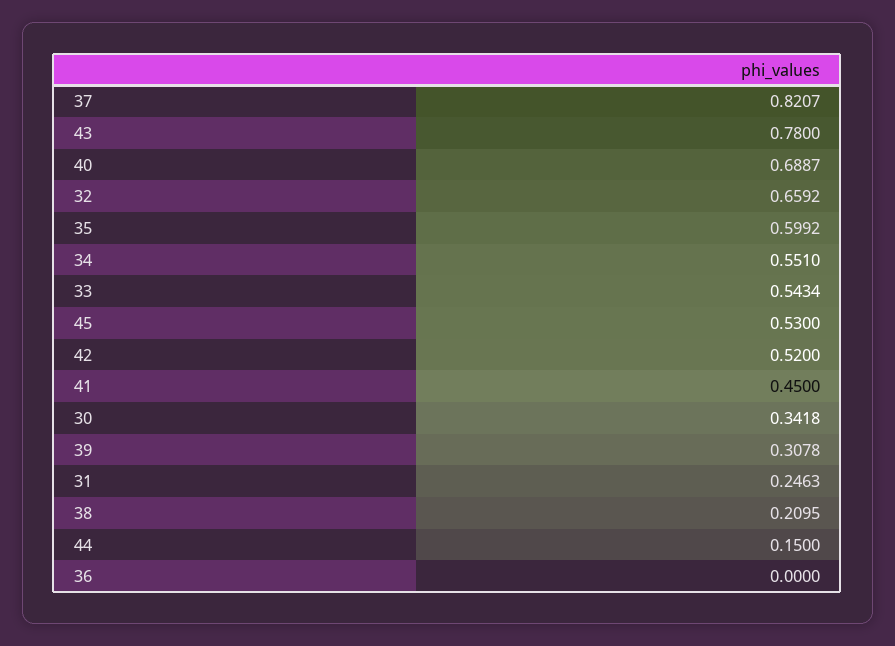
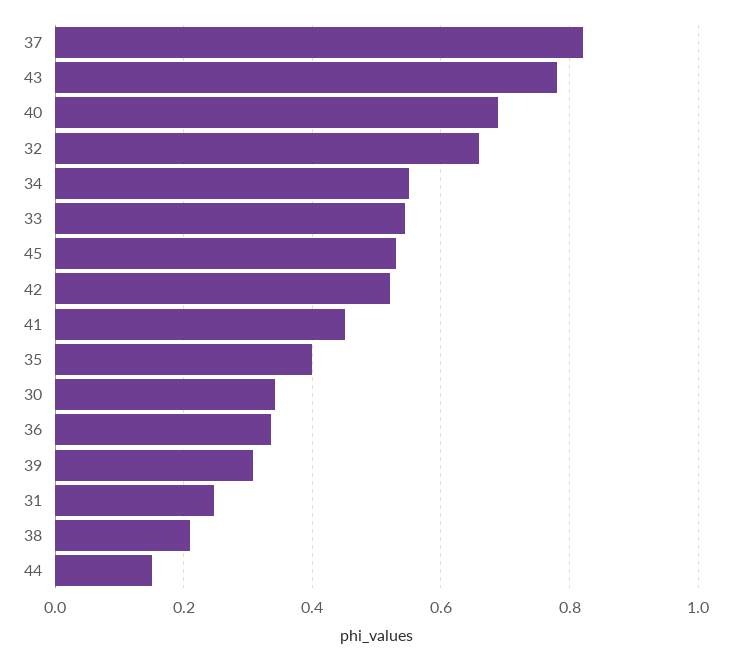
35: 0.5992 -> 0.4
36: 0 -> 0.34

